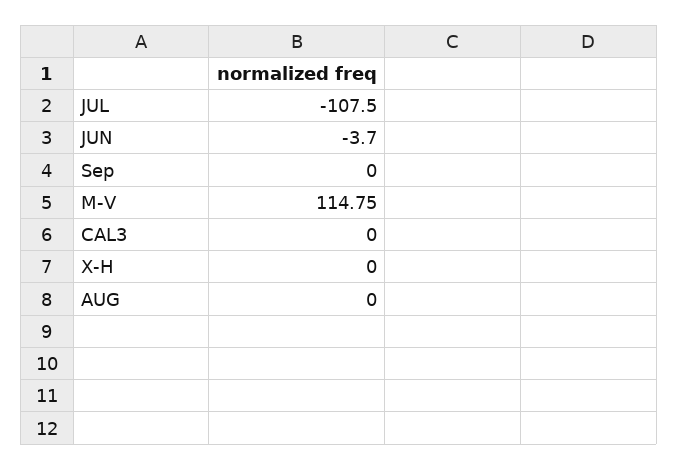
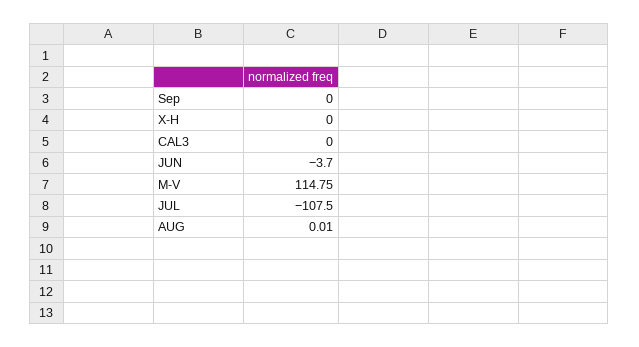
AUG: 0 -> 0.01

